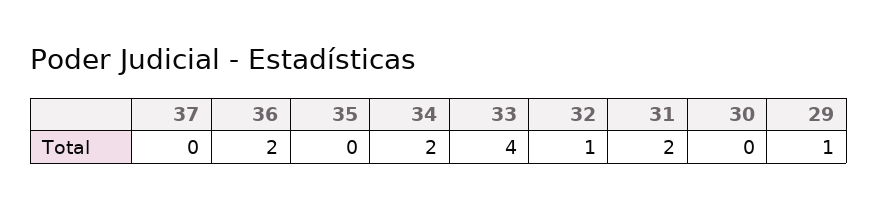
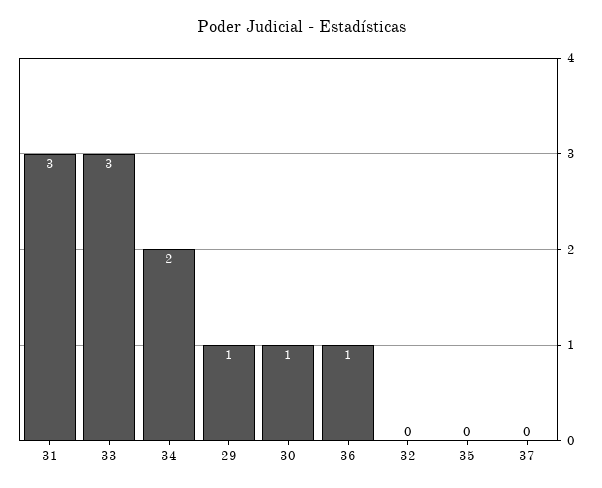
36: 2 -> 1
33: 4 -> 3
32: 1 -> 0
31: 2 -> 3
30: 0 -> 1

